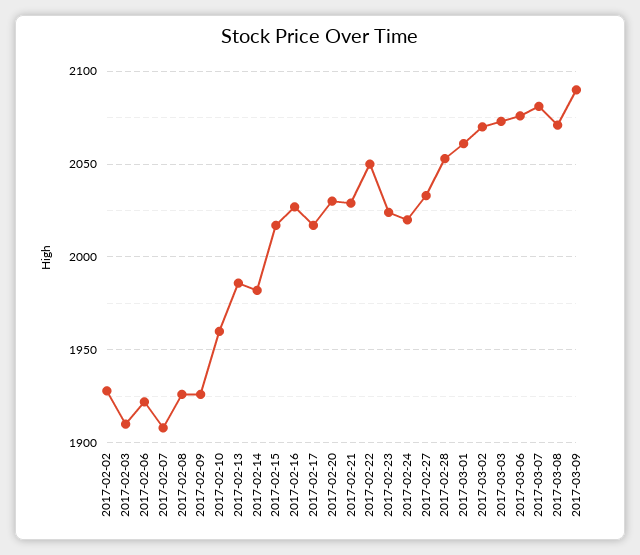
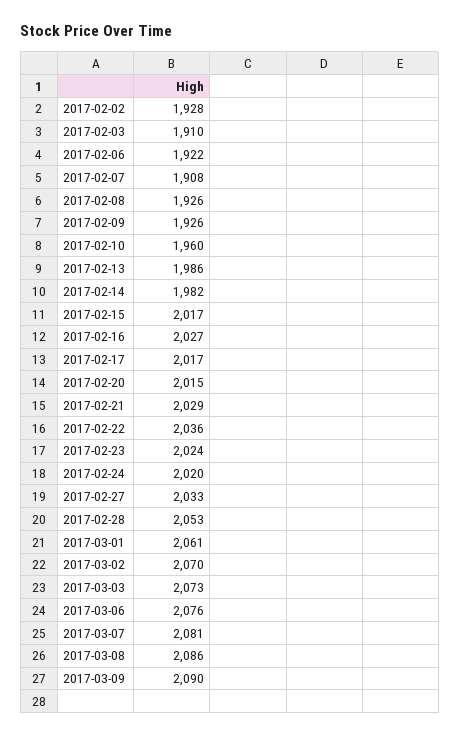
2017-02-20: 2030 -> 2015
2017-02-22: 2050 -> 2036
2017-03-08: 2070 -> 2086

